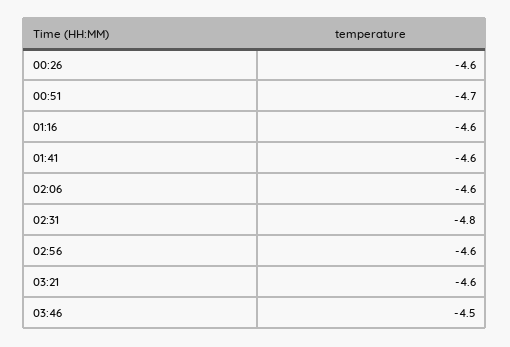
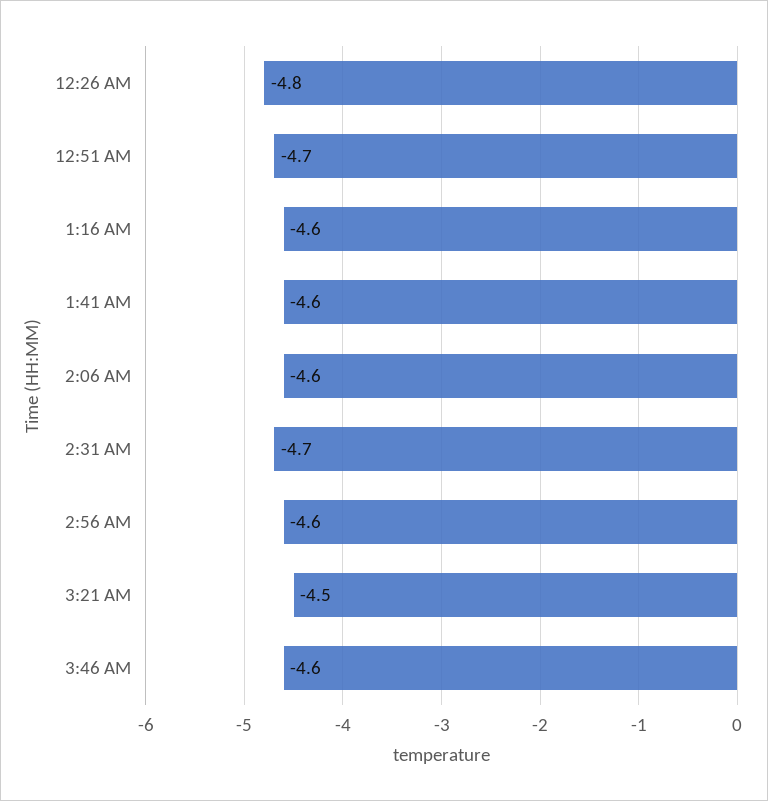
00:26: -4.6 -> -4.8
02:31: -4.8 -> -4.7
03:21: -4.6 -> -4.5
03:46: -4.5 -> -4.6

